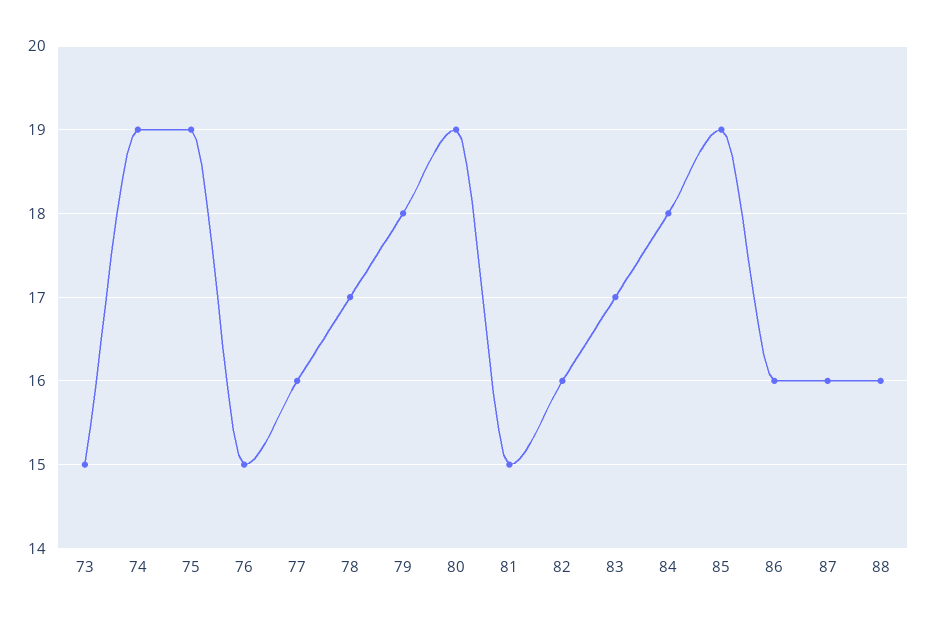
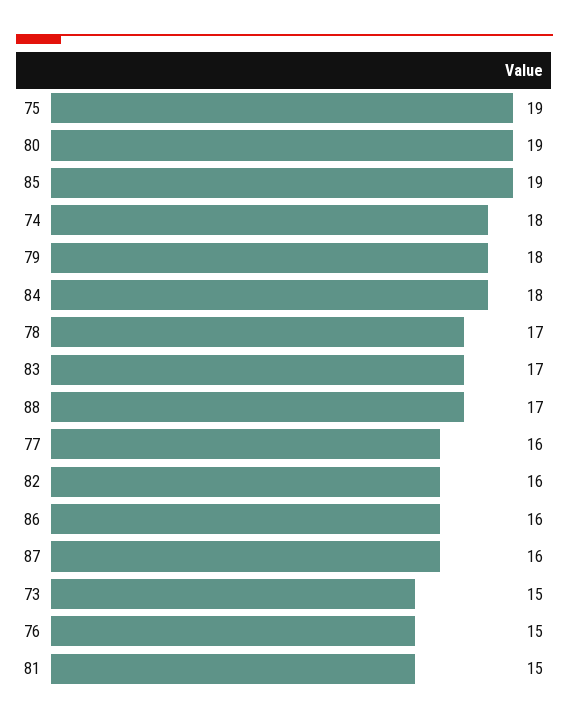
74: 19 -> 18
88: 16 -> 17

